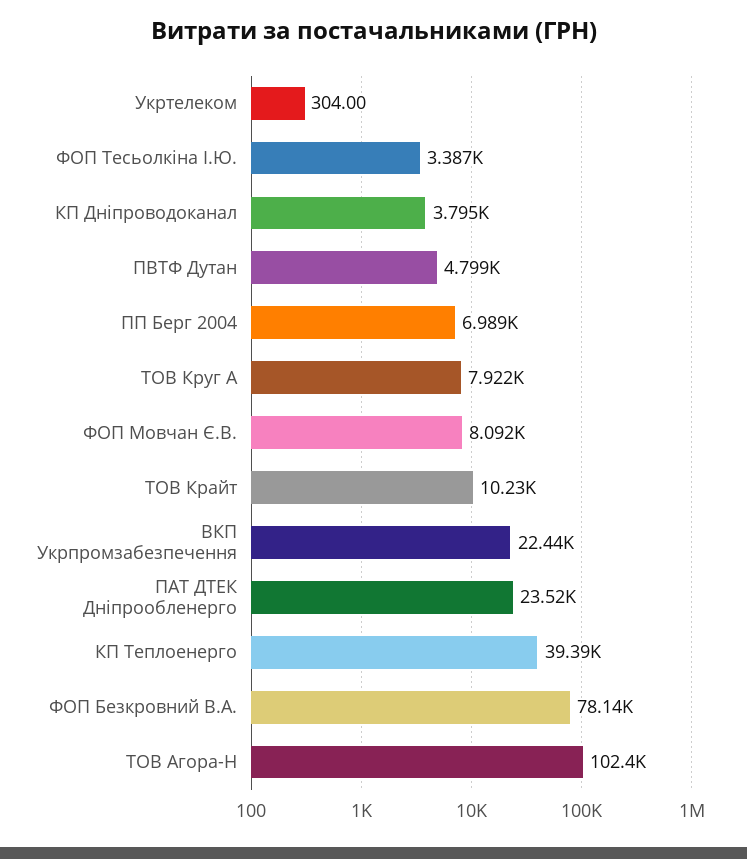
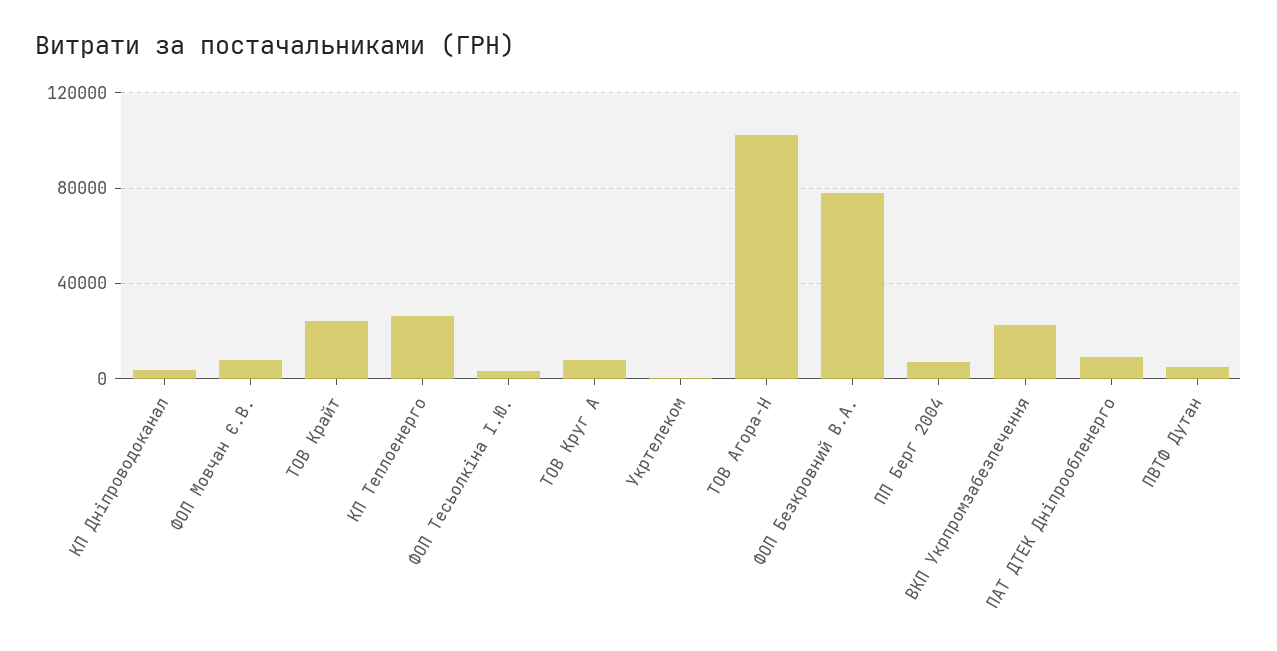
ТОВ Крайт: 10230 -> 25000
ПАТ ДТЕК Дніпрообленерго: 23520 -> 10000
КП Теплоенерго: 39390 -> 25000

